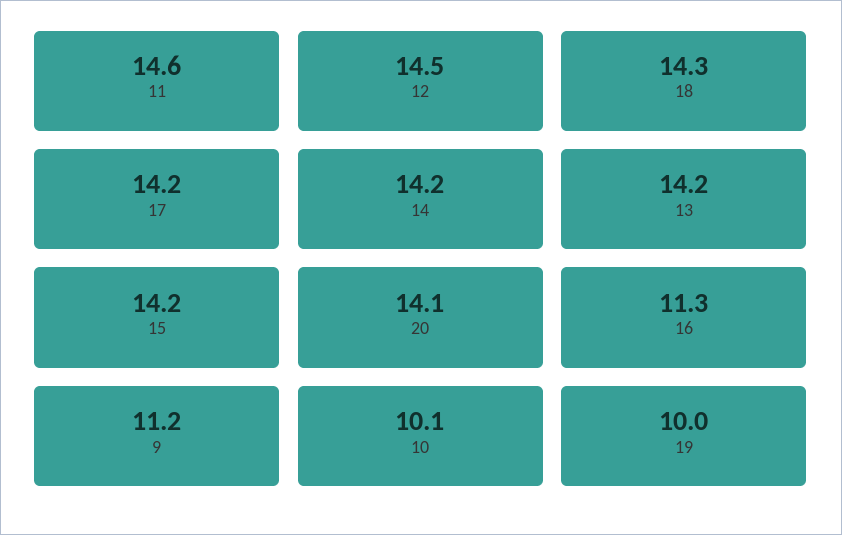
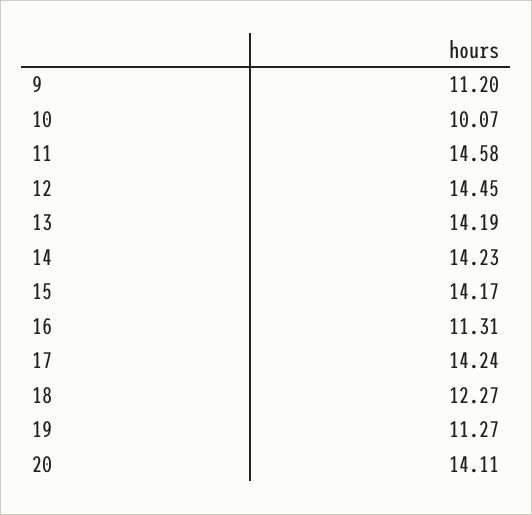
18: 14.3 -> 12.27
19: 10 -> 11.27

